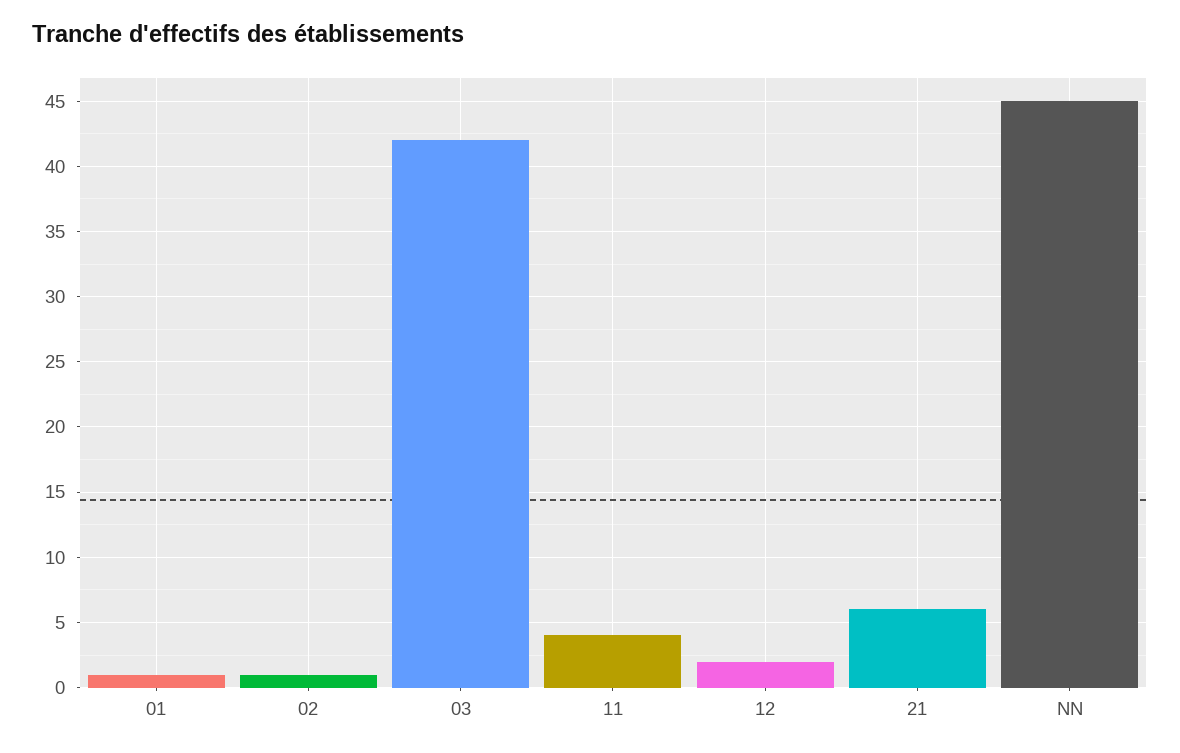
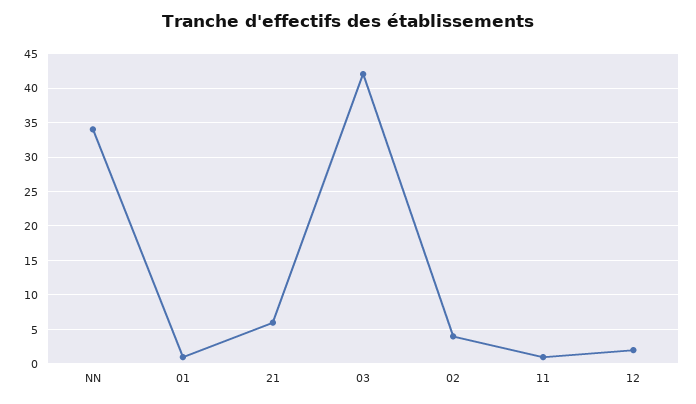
02: 1 -> 4
11: 4 -> 1
NN: 45 -> 34

